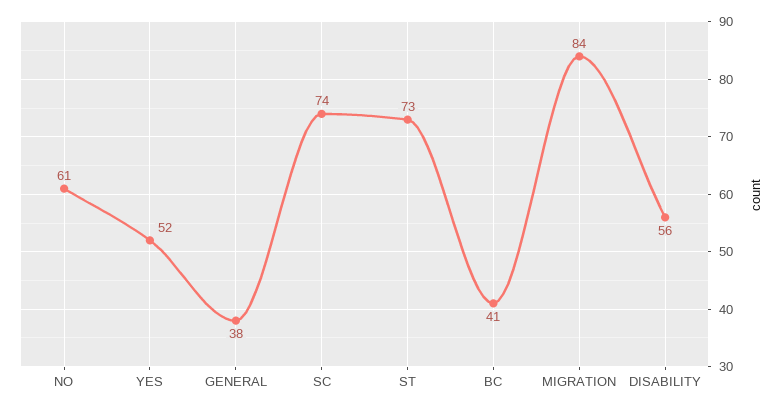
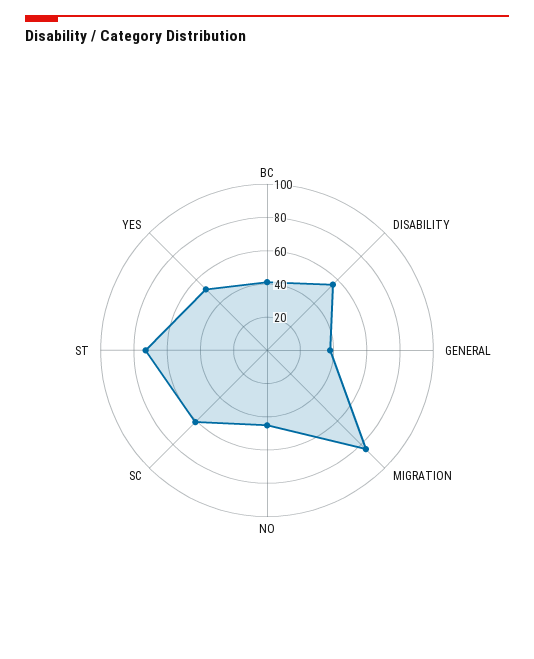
NO: 61 -> 45
SC: 74 -> 60

